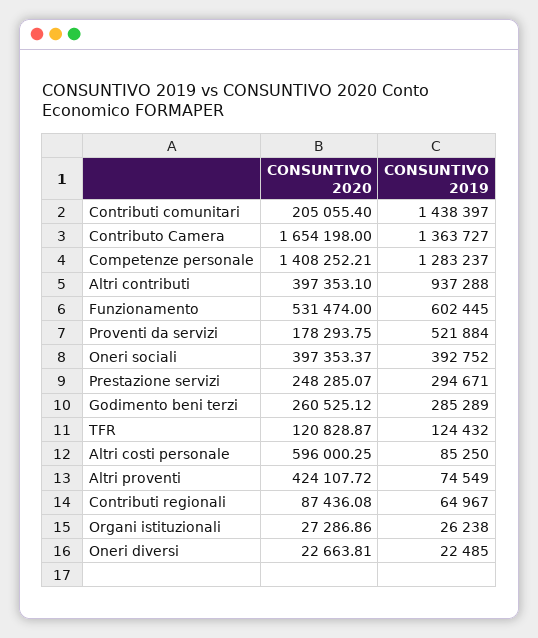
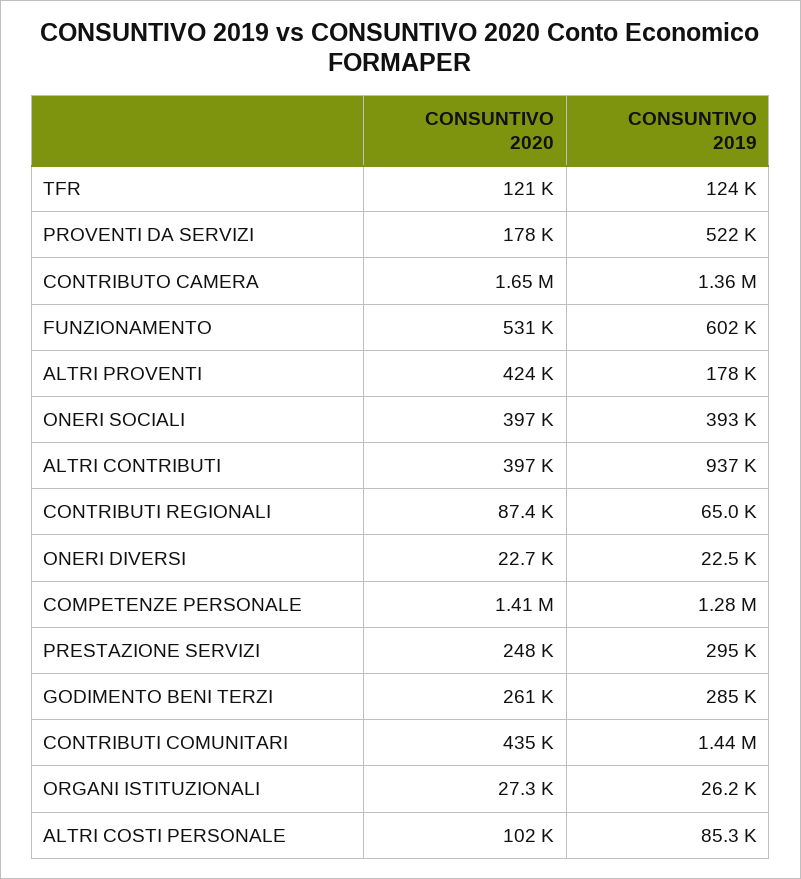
CONSUNTIVO 2020, Contributi comunitari: 205055.4 -> 435000
CONSUNTIVO 2020, Altri costi personale: 596000.25 -> 102000
CONSUNTIVO 2019, Altri proventi: 74549 -> 178000

